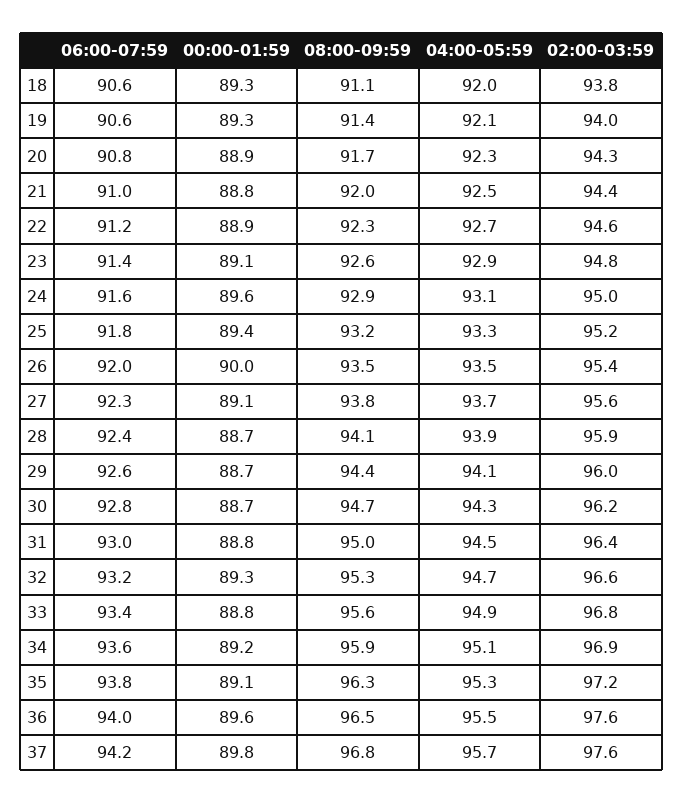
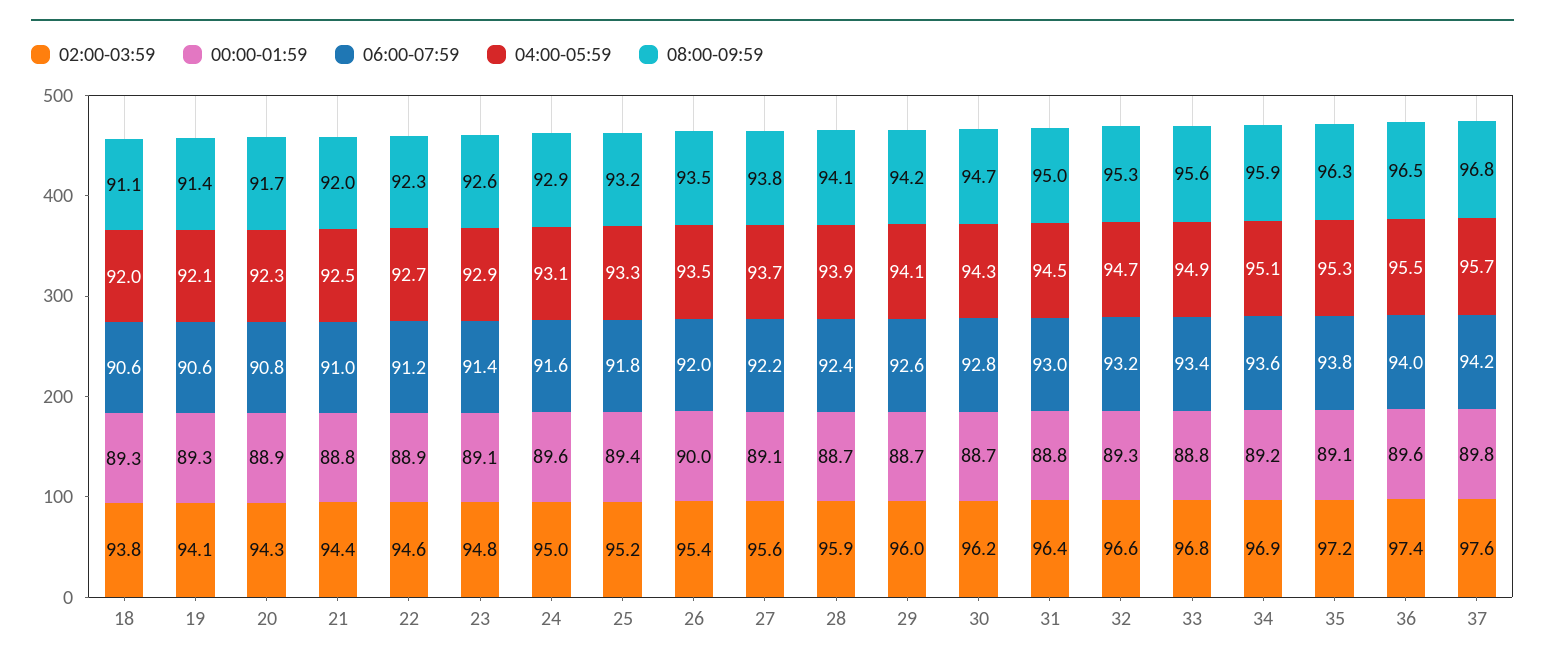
02:00-03:59, 19: 94 -> 94.1
06:00-07:59, 27: 92.3 -> 92.2
08:00-09:59, 29: 94.4 -> 94.2
02:00-03:59, 36: 97.6 -> 97.4

